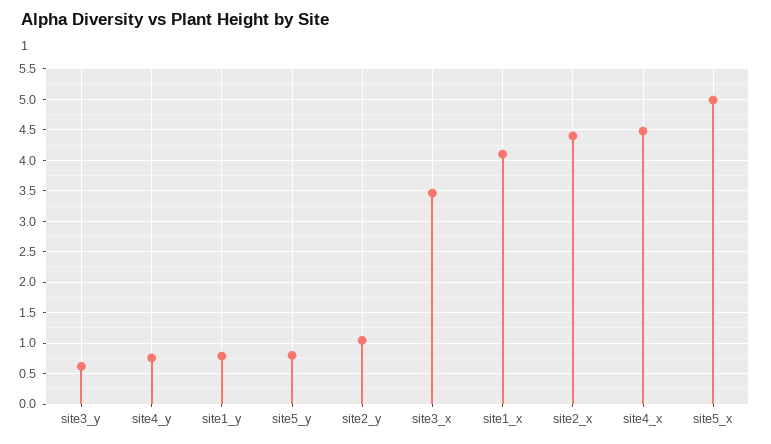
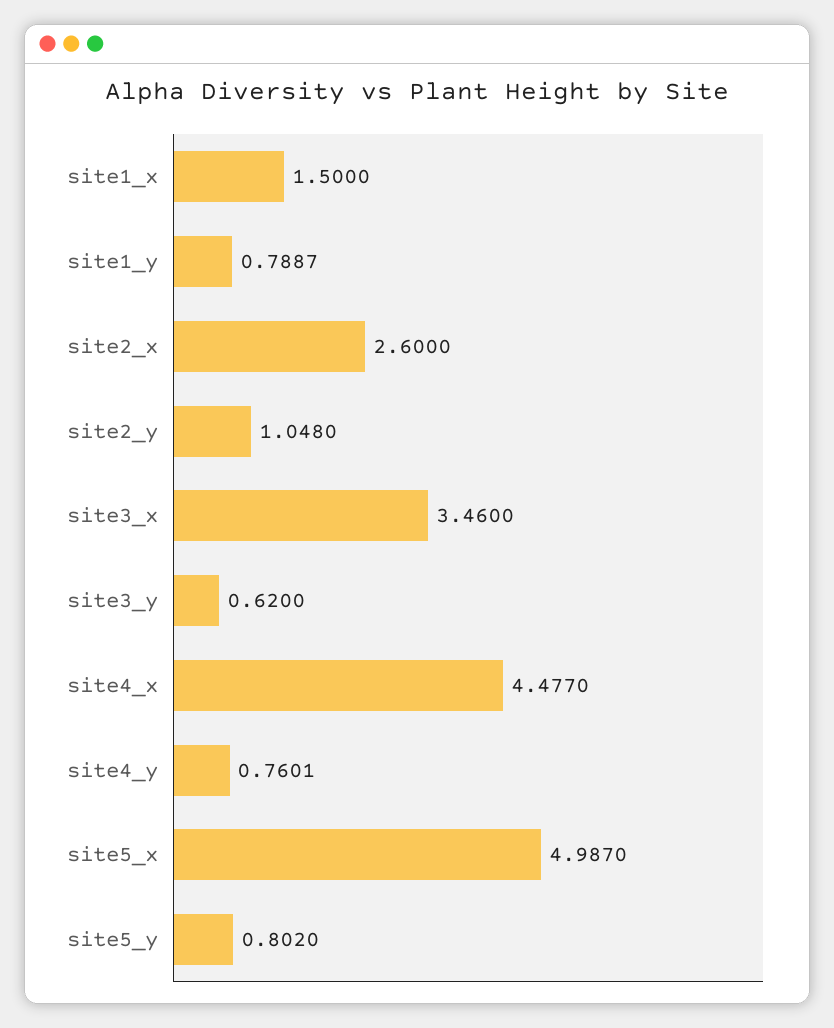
site1_x: 4.1 -> 1.5
site2_x: 4.4 -> 2.6

